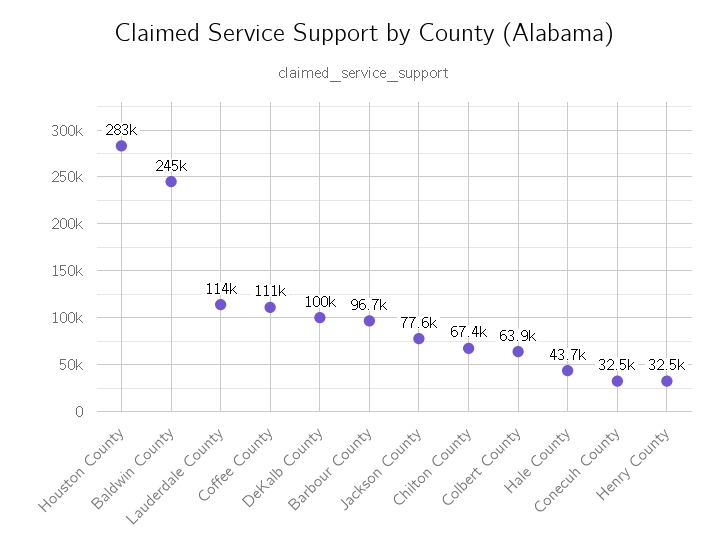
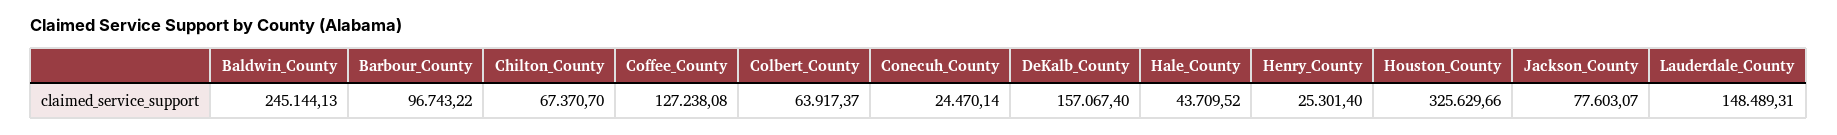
Houston County: 283000 -> 325629.66
Lauderdale County: 114000 -> 148489.31
Coffee County: 111000 -> 127238.08
DeKalb County: 100000 -> 157067.4
Conecuh County: 32500 -> 24470.14
Henry County: 32500 -> 25301.4

